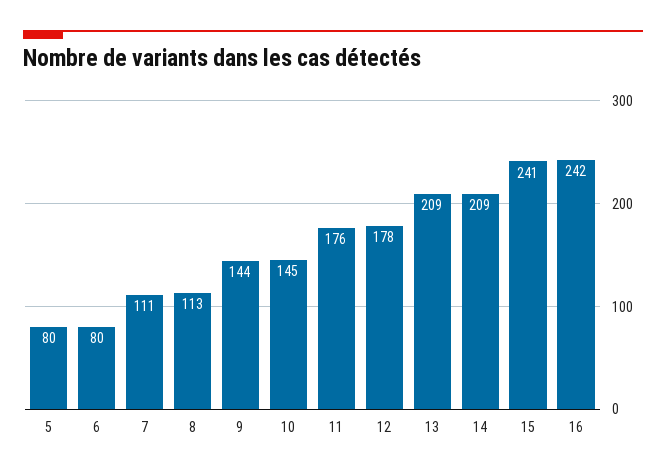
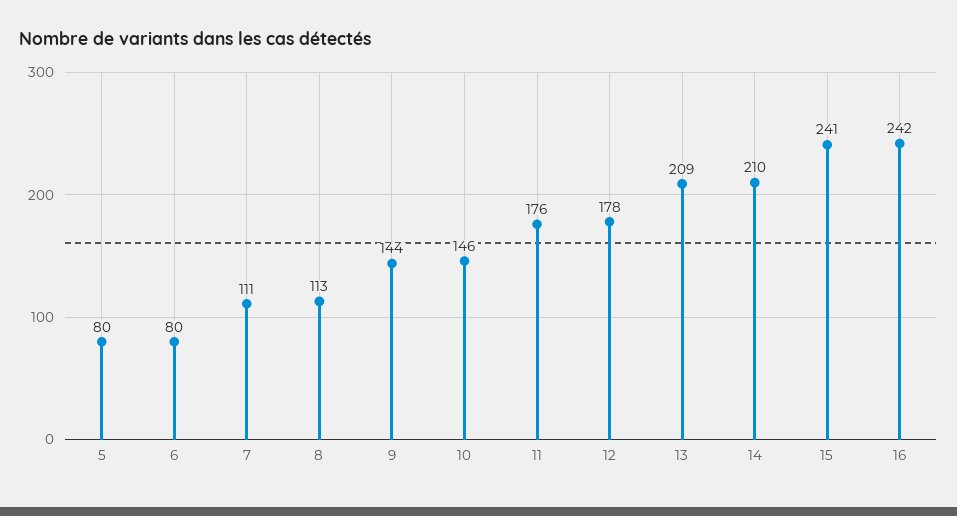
10: 145 -> 146
14: 209 -> 210

